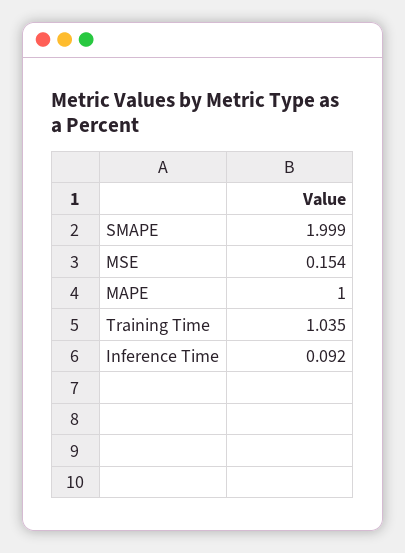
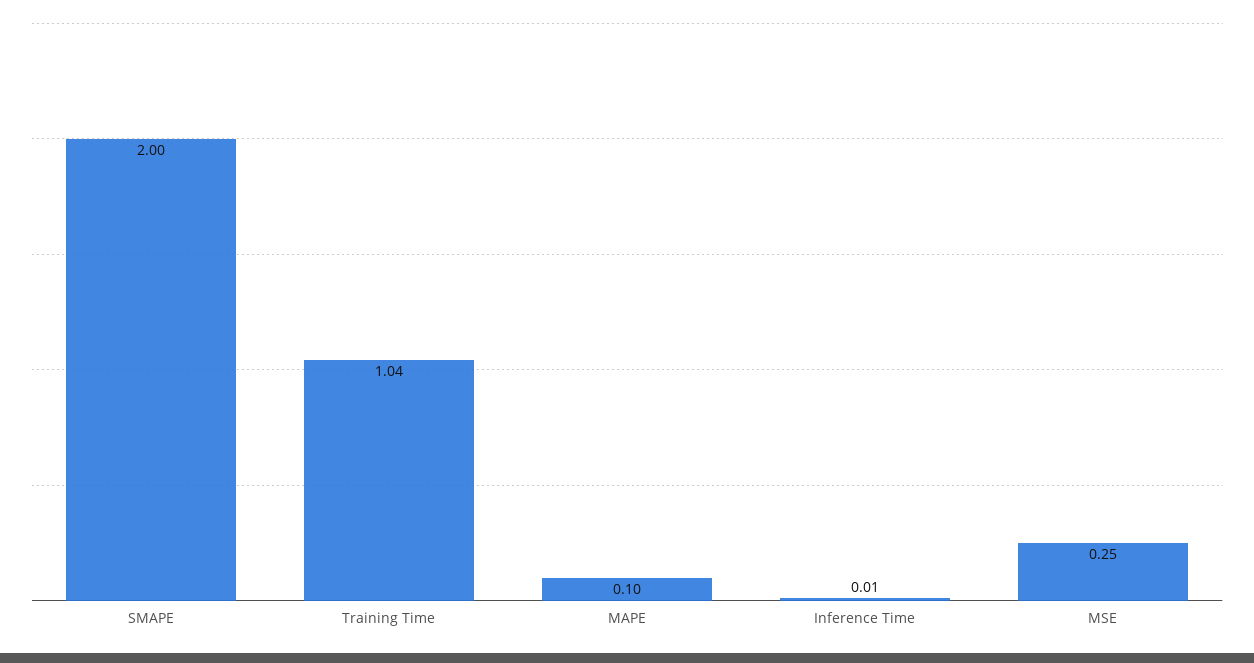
MSE: 0.154 -> 0.25
MAPE: 1 -> 0.1
Inference Time: 0.092 -> 0.01

